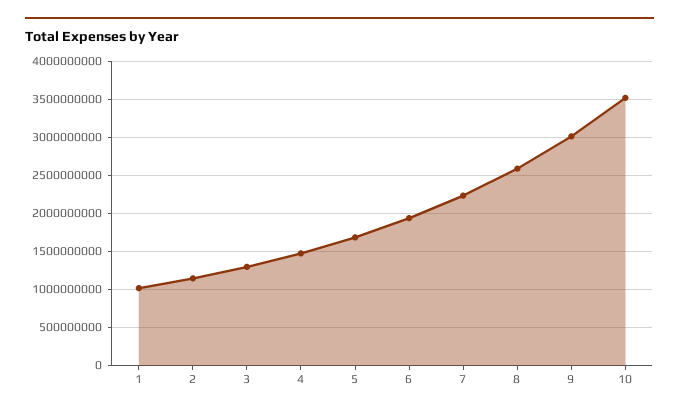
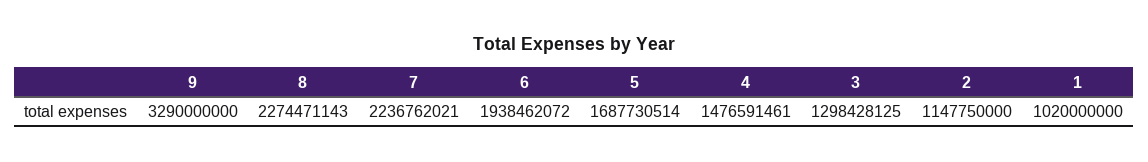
8: 2600000000 -> 2274471143
9: 3000000000 -> 3290000000
10: 3500000000 -> none

